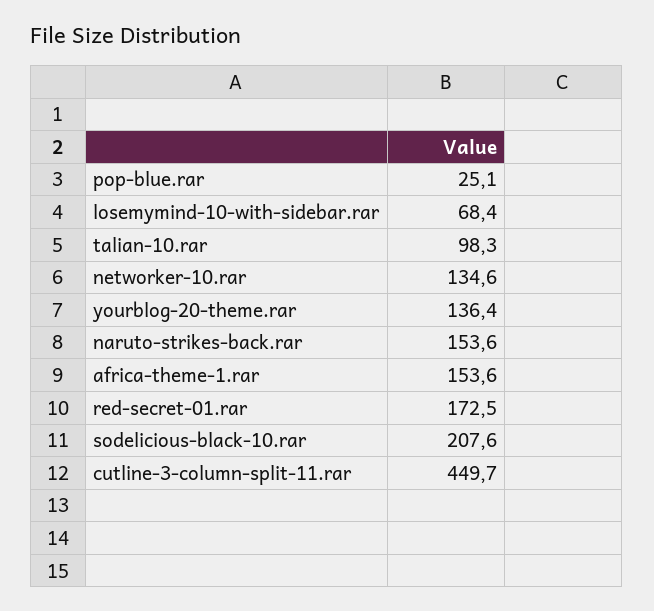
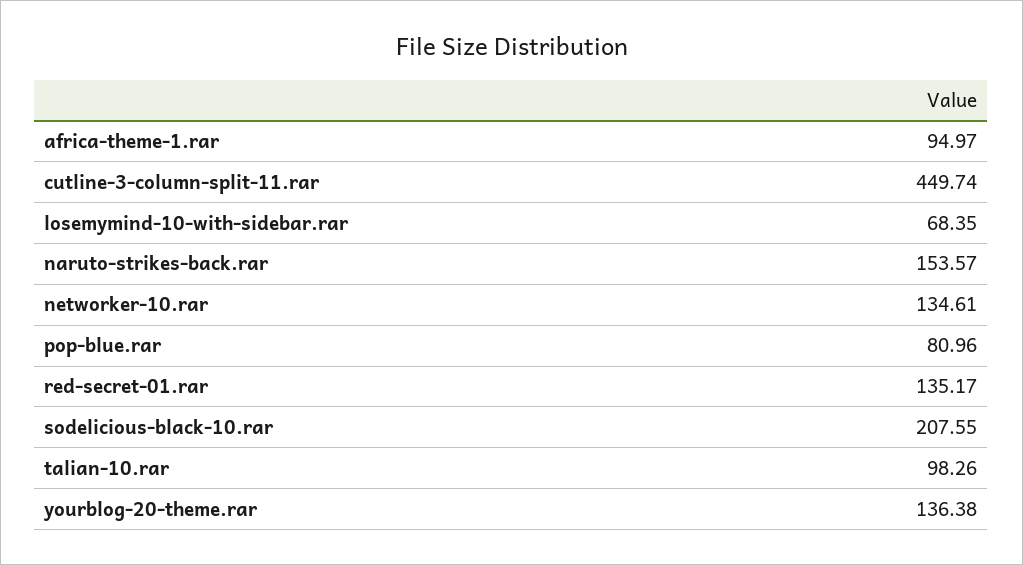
pop-blue.rar: 25.1 -> 80.96
africa-theme-1.rar: 153.6 -> 94.97
red-secret-01.rar: 172.5 -> 135.17

